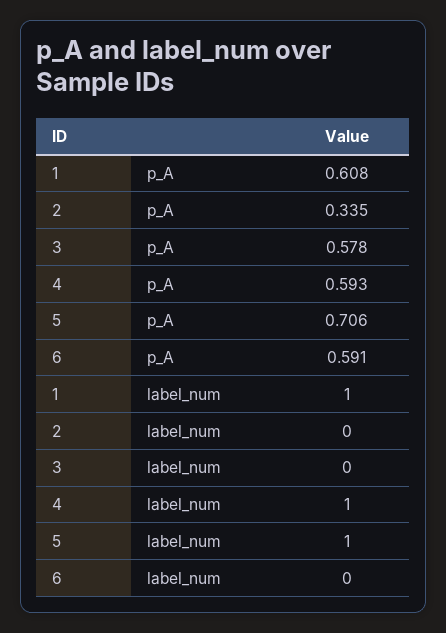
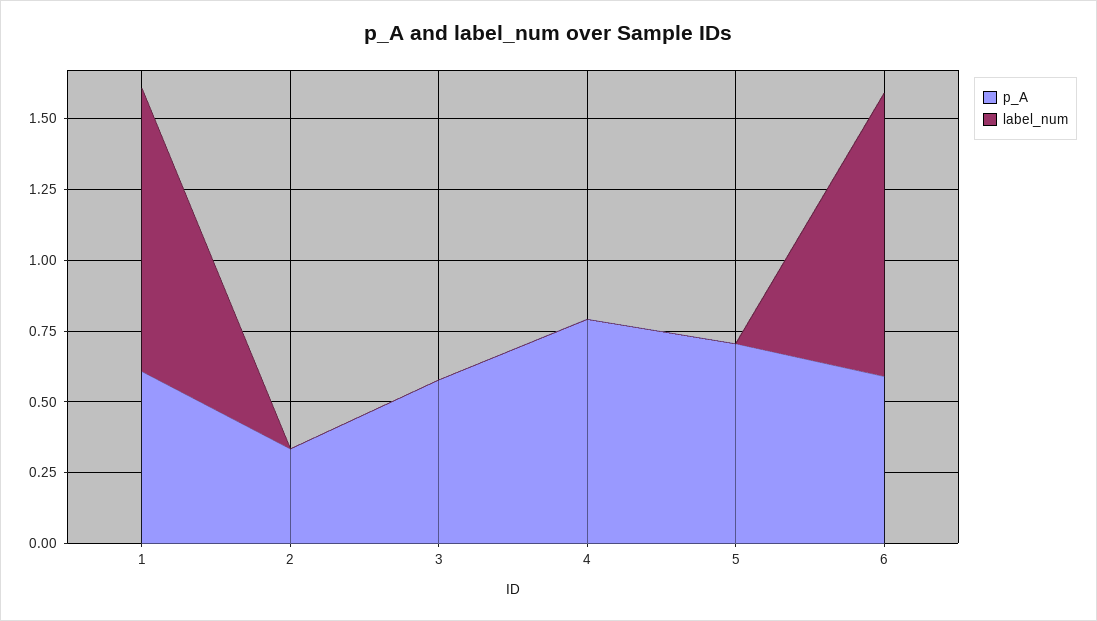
p_A, 4: 0.593 -> 0.8
label_num, 4: 1 -> 0
label_num, 5: 1 -> 0
label_num, 6: 0 -> 1

